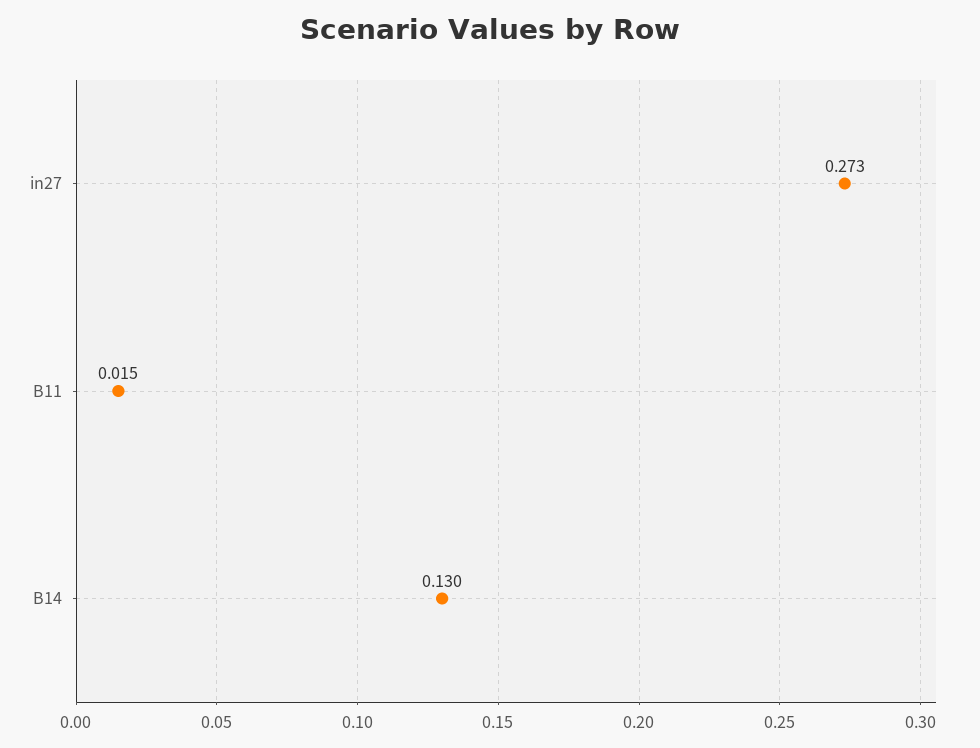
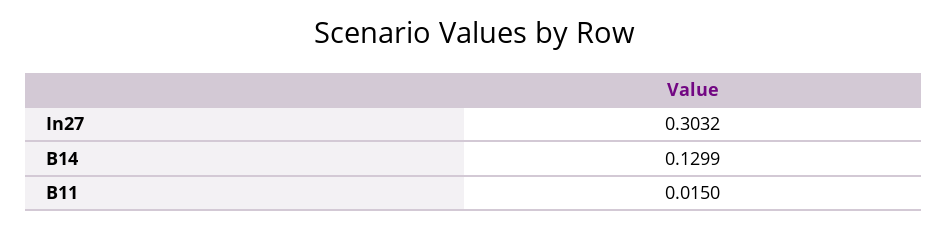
in27: 0.273 -> 0.3032

